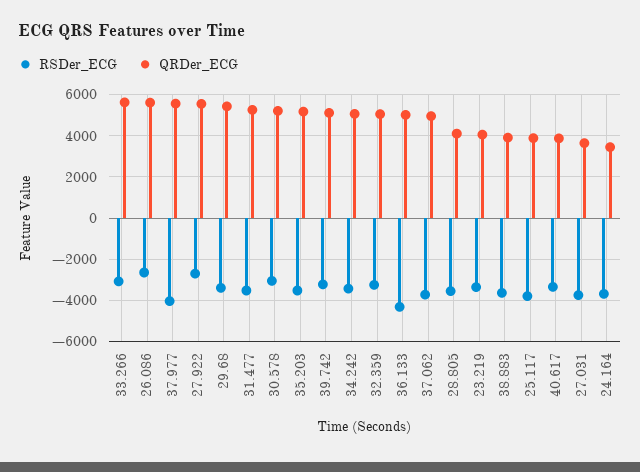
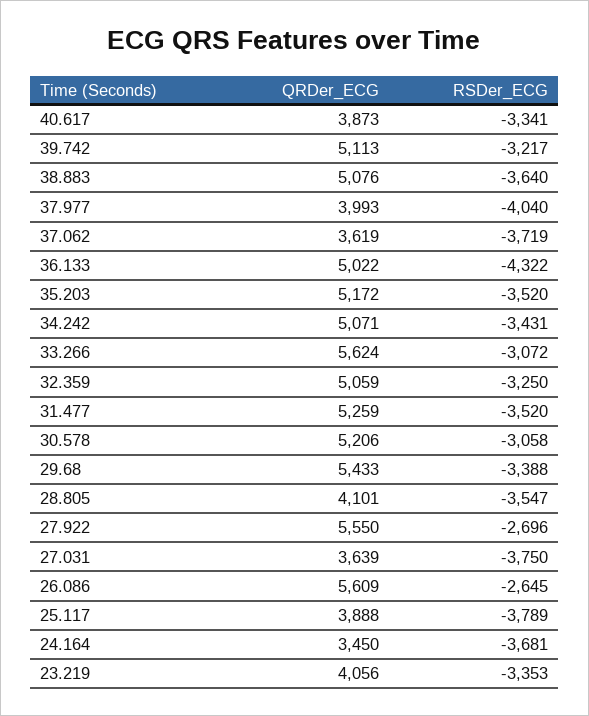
QRDer_ECG, 37.977: 5500 -> 3993
QRDer_ECG, 37.062: 5000 -> 3619
QRDer_ECG, 38.883: 4000 -> 5076

